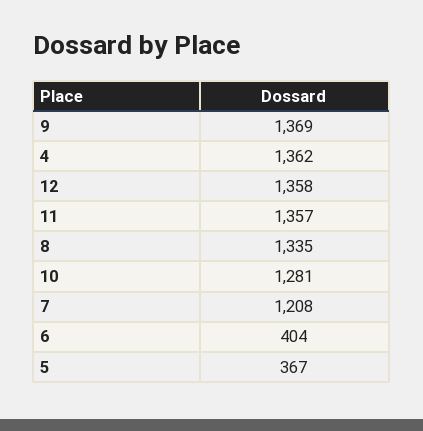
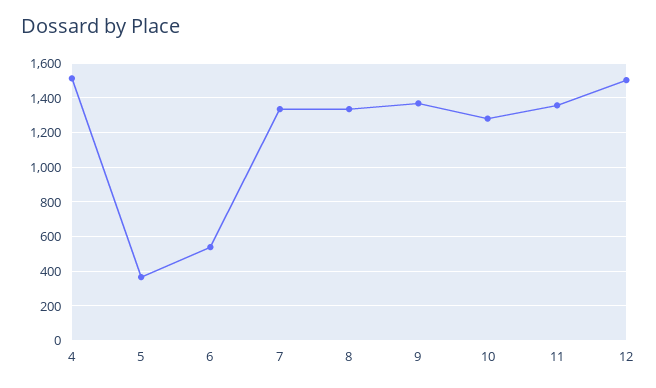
4: 1362 -> 1500
12: 1358 -> 1500
7: 1208 -> 1350
6: 404 -> 550

